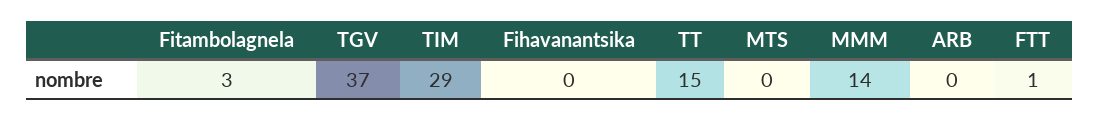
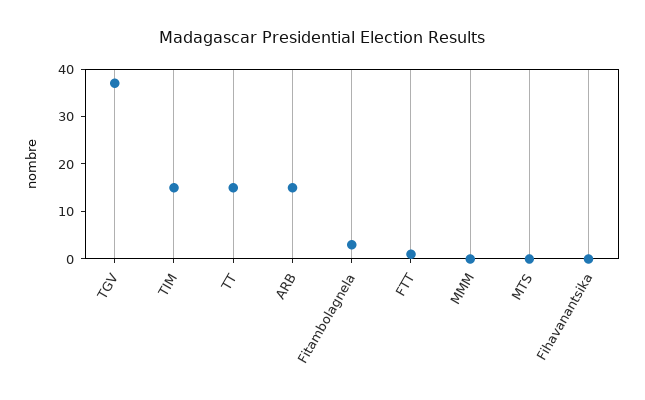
TIM: 29 -> 15
MMM: 14 -> 0
ARB: 0 -> 15

